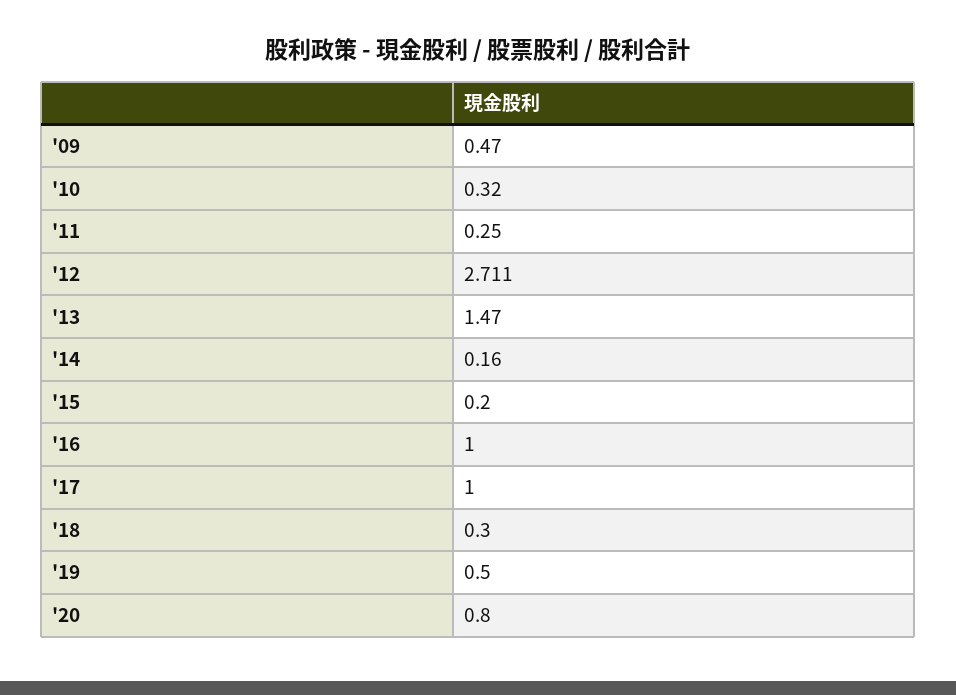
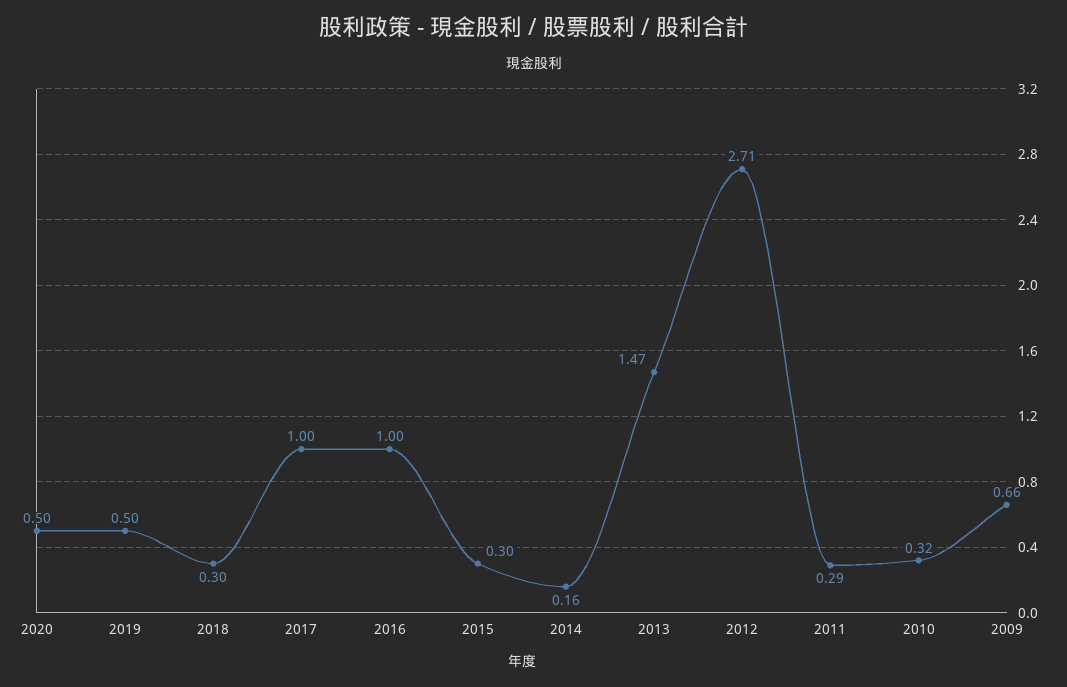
'09: 0.47 -> 0.66
'11: 0.25 -> 0.29
'15: 0.2 -> 0.3
'20: 0.8 -> 0.5

